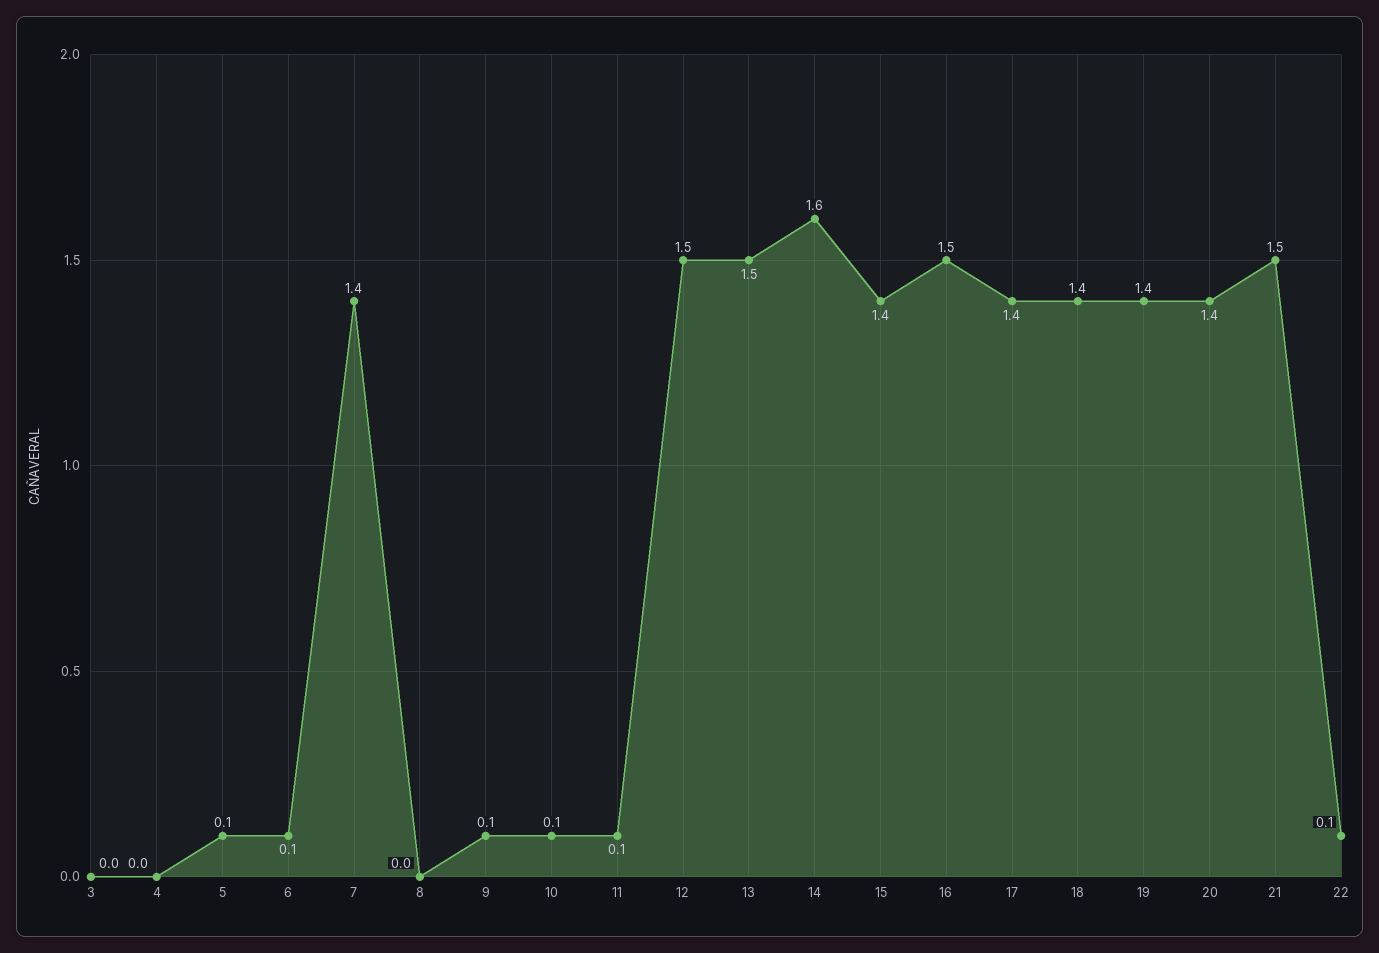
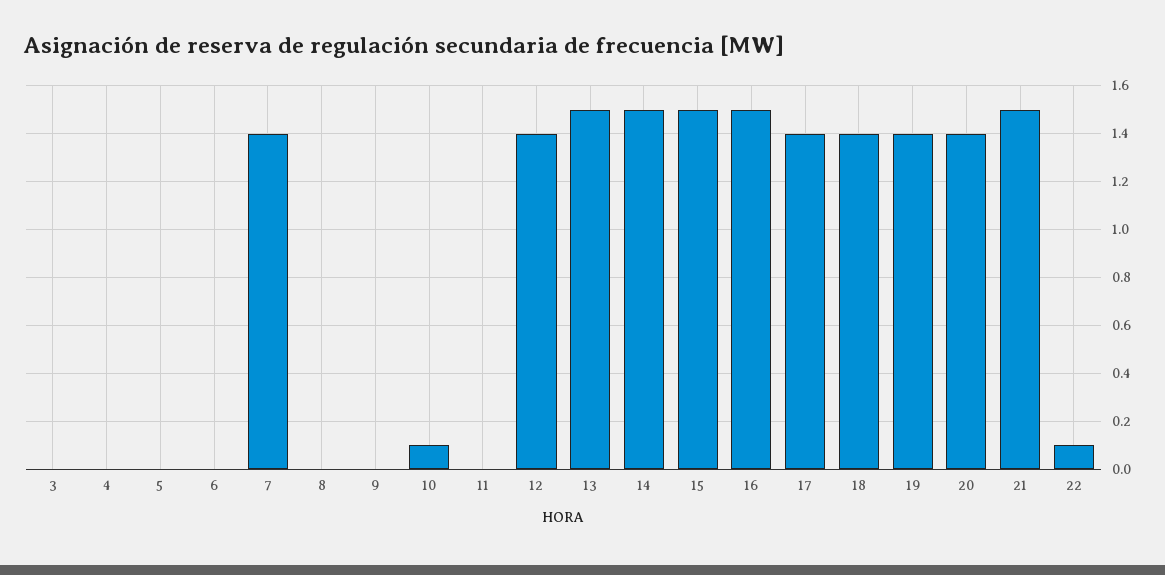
5: 0.1 -> 0
6: 0.1 -> 0
9: 0.1 -> 0
11: 0.1 -> 0
12: 1.5 -> 1.4
14: 1.6 -> 1.5
15: 1.4 -> 1.5

